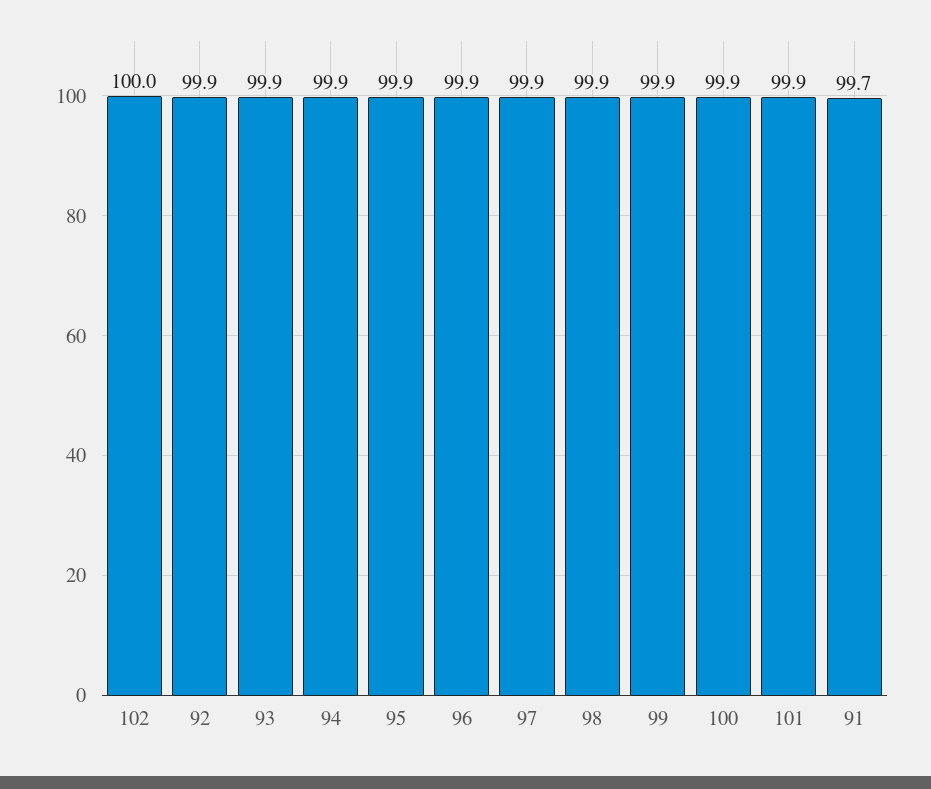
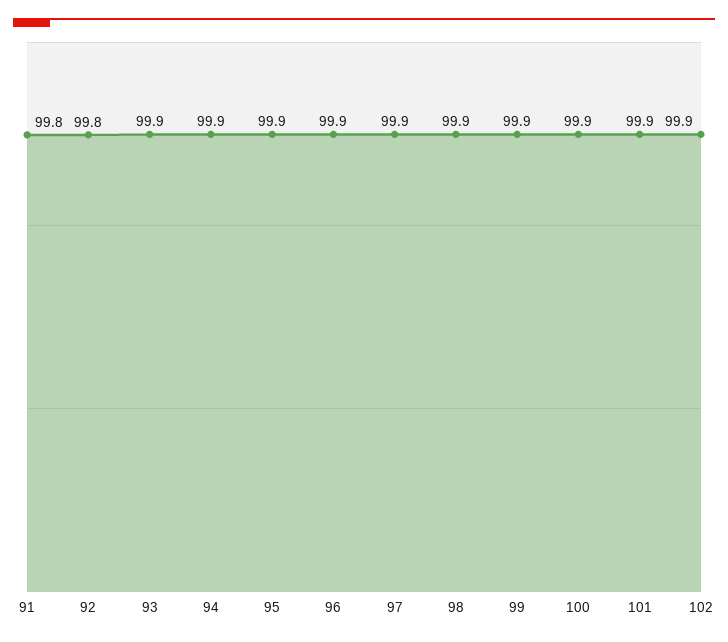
102: 100 -> 99.9
92: 99.9 -> 99.8
91: 99.7 -> 99.8

